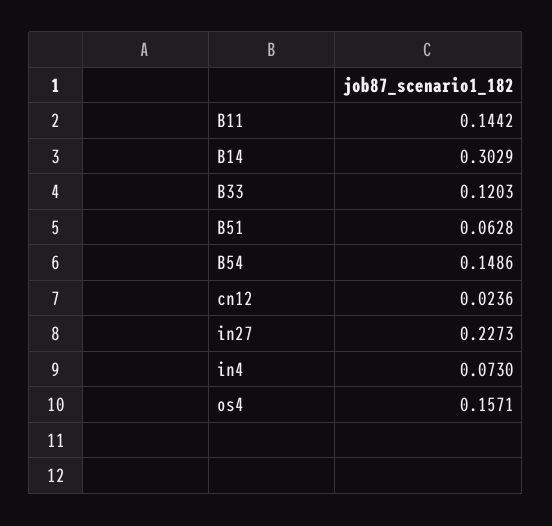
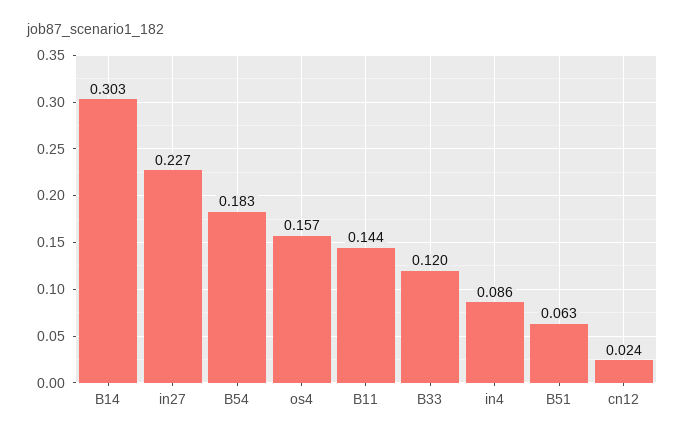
B54: 0.1486 -> 0.183
in4: 0.073 -> 0.086

